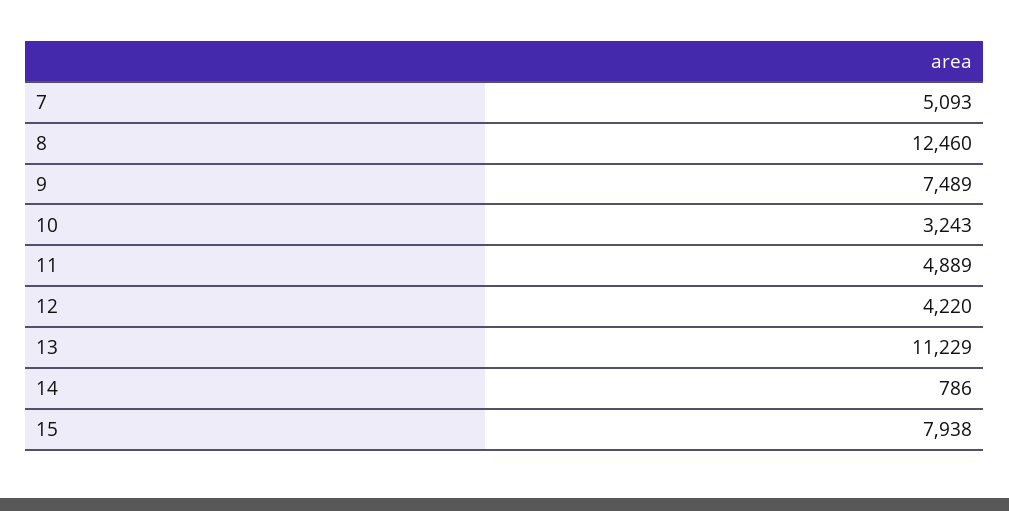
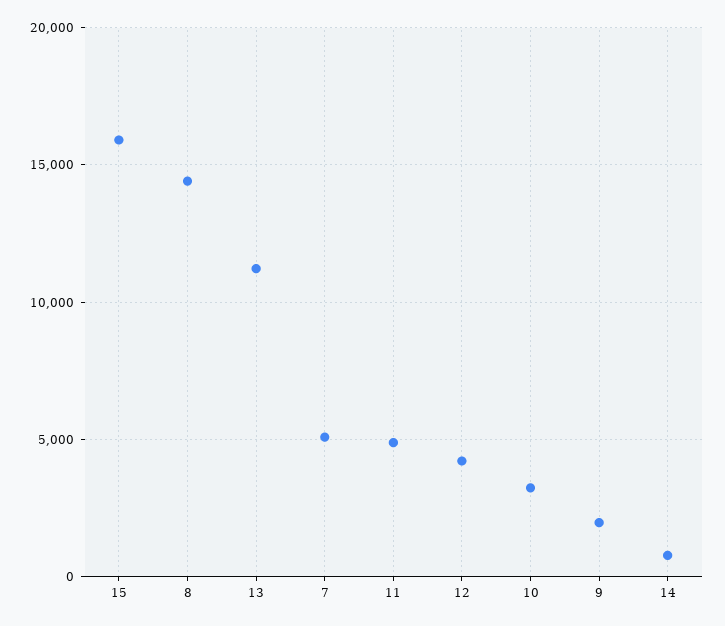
8: 12460 -> 14500
9: 7489 -> 2000
15: 7938 -> 16000

